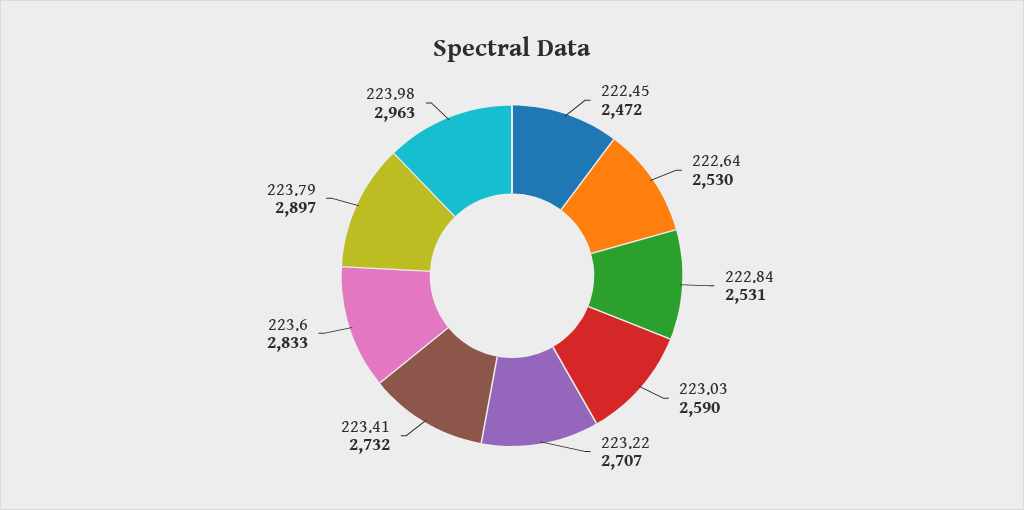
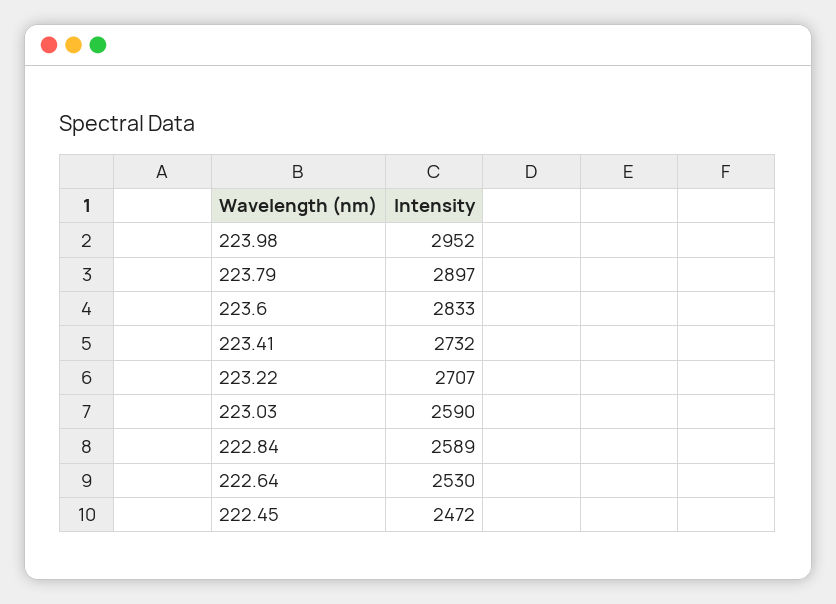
222.84: 2531 -> 2589
223.98: 2963 -> 2952

